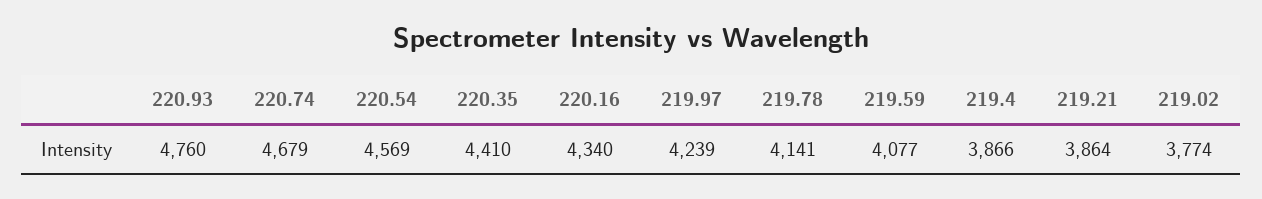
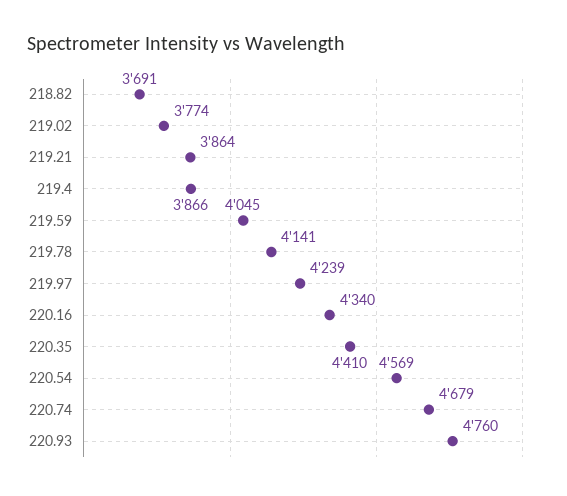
219.59: 4077 -> 4045
218.82: none -> 3691

